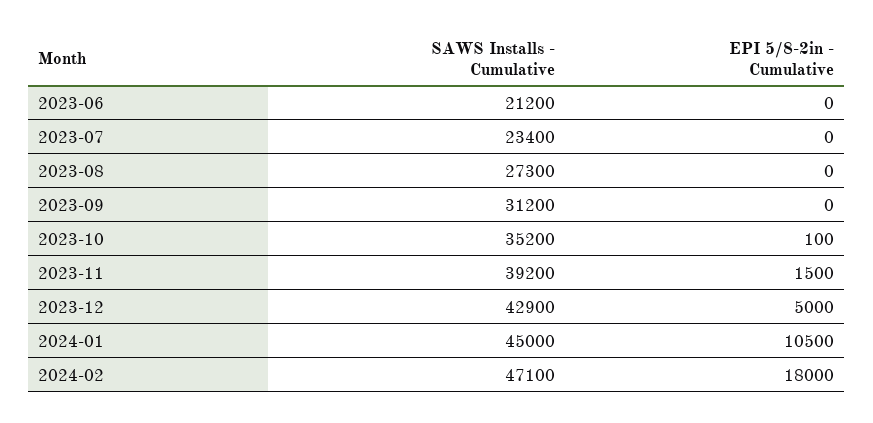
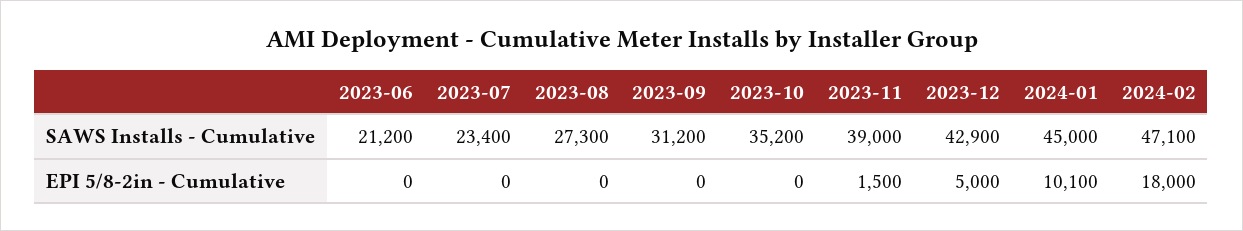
EPI 5/8-2in - Cumulative, 2023-10: 100 -> 0
SAWS Installs - Cumulative, 2023-11: 39200 -> 39000
EPI 5/8-2in - Cumulative, 2024-01: 10500 -> 10100

